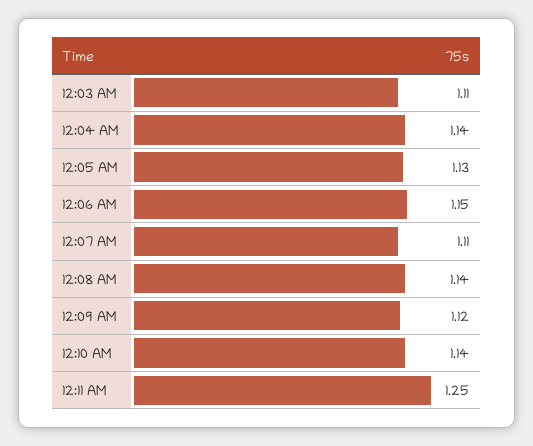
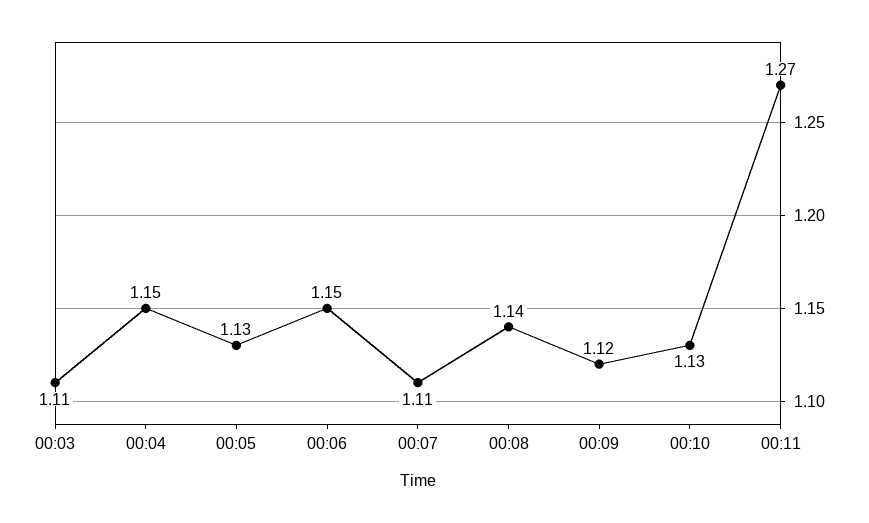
12:04 AM: 1.14 -> 1.15
12:10 AM: 1.14 -> 1.13
12:11 AM: 1.25 -> 1.27

